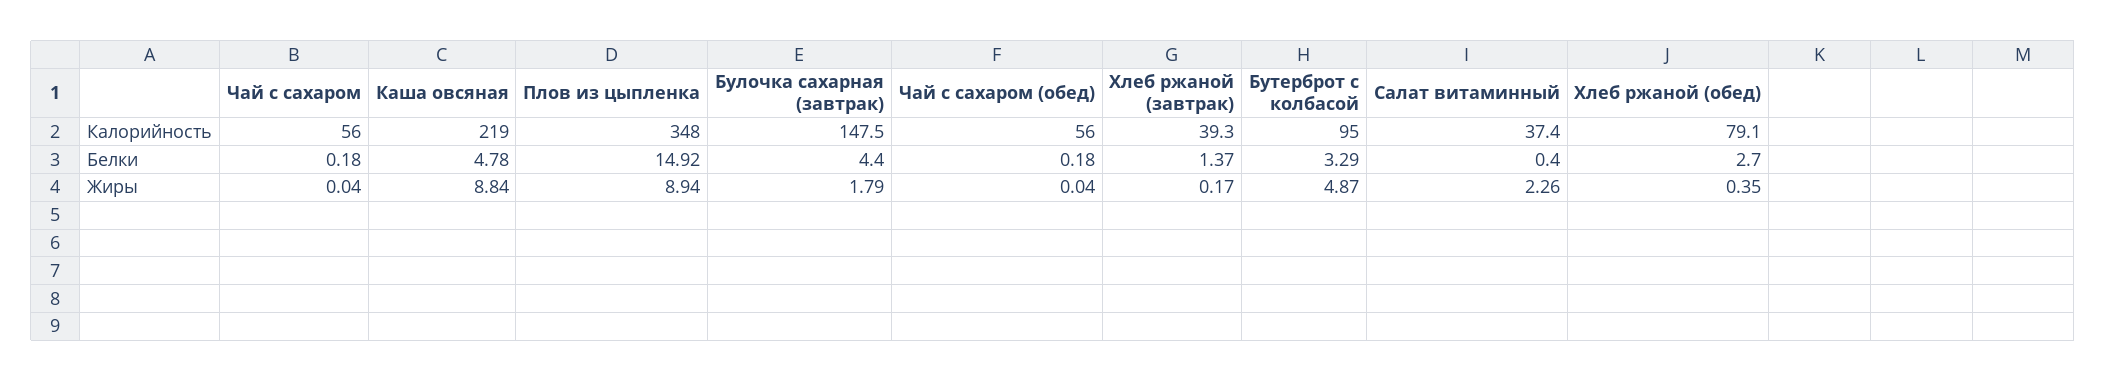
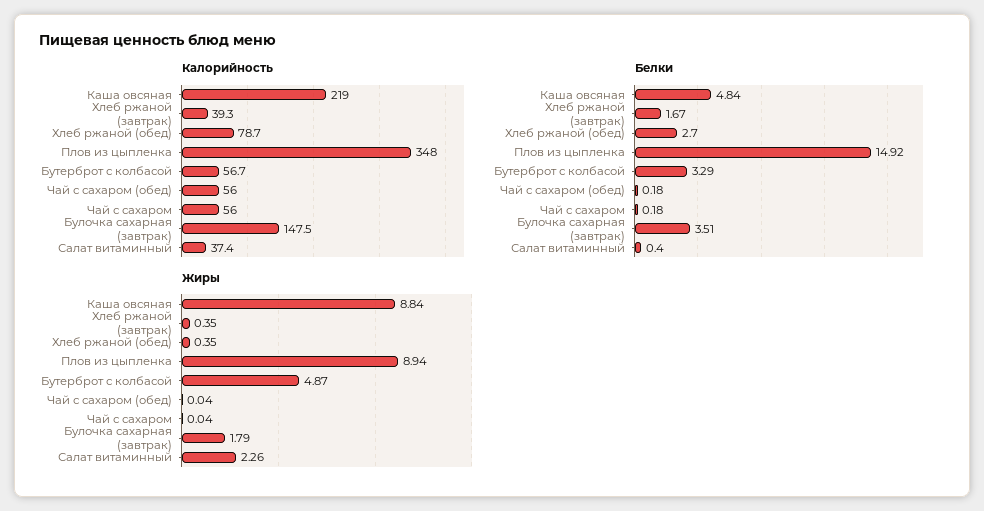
Калорийность, Бутерброт с колбасой: 95 -> 56.7
Калорийность, Хлеб ржаной (обед): 79.1 -> 78.7
Белки, Каша овсяная: 4.78 -> 4.84
Белки, Булочка сахарная (завтрак): 4.4 -> 3.51
Белки, Хлеб ржаной (завтрак): 1.37 -> 1.67
Жиры, Хлеб ржаной (завтрак): 0.17 -> 0.35

